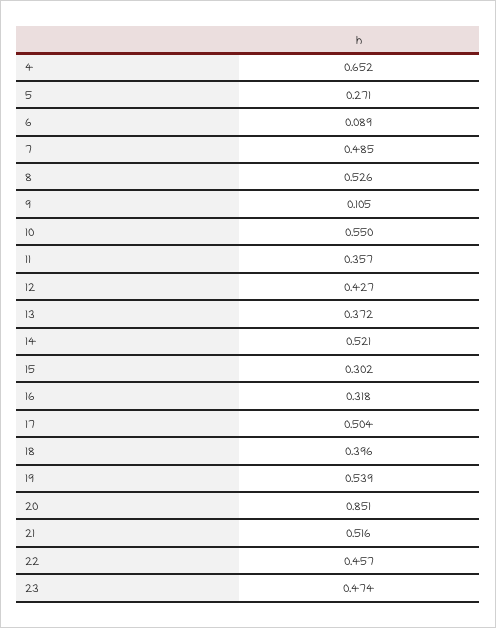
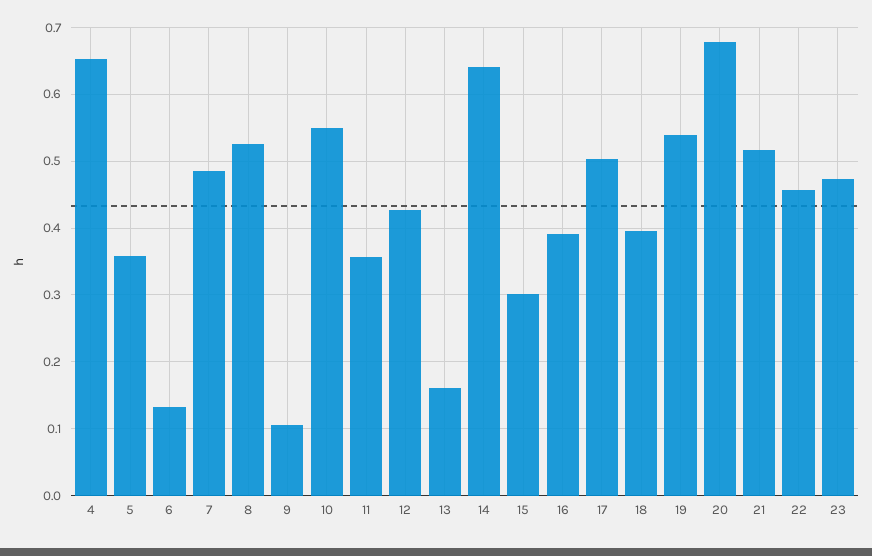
5: 0.271 -> 0.36
6: 0.089 -> 0.13
13: 0.372 -> 0.16
14: 0.521 -> 0.64
16: 0.318 -> 0.39
20: 0.851 -> 0.68

